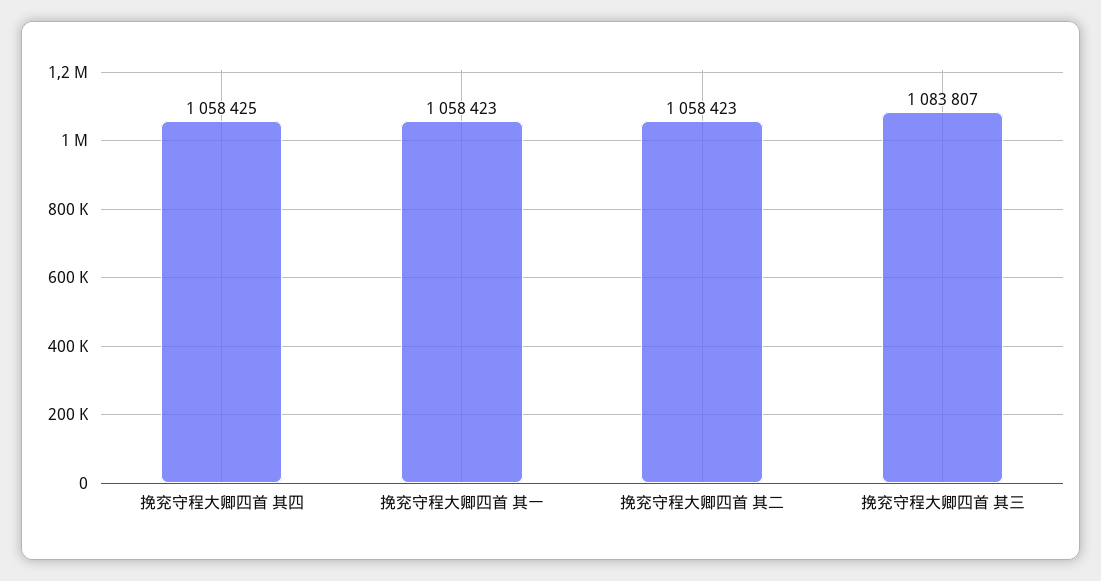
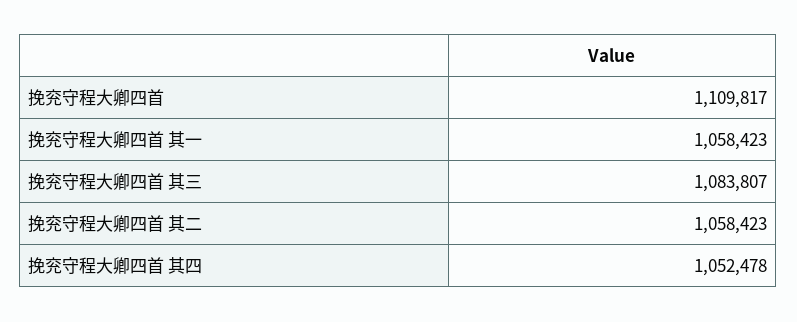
挽兖守程大卿四首 其四: 1058425 -> 1052478
挽兖守程大卿四首: none -> 1109817

